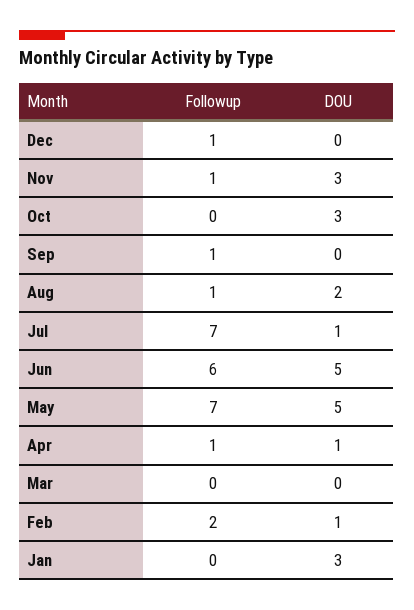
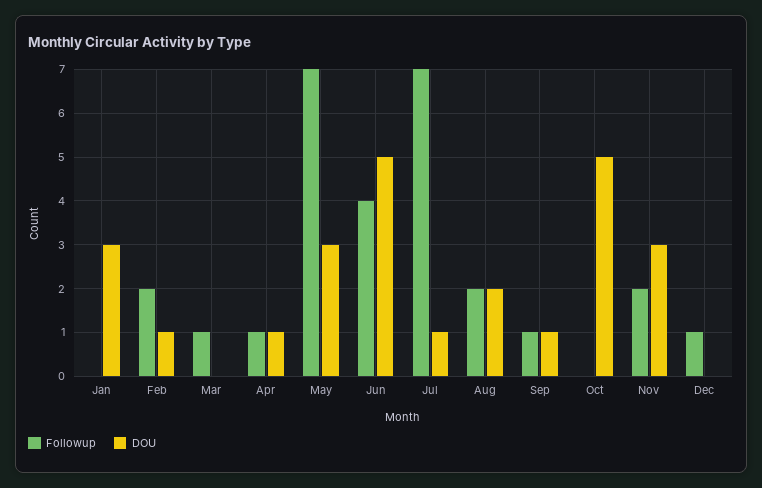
Followup, Nov: 1 -> 2
DOU, Oct: 3 -> 5
DOU, Sep: 0 -> 1
Followup, Aug: 1 -> 2
Followup, Jun: 6 -> 4
DOU, May: 5 -> 3
Followup, Mar: 0 -> 1

